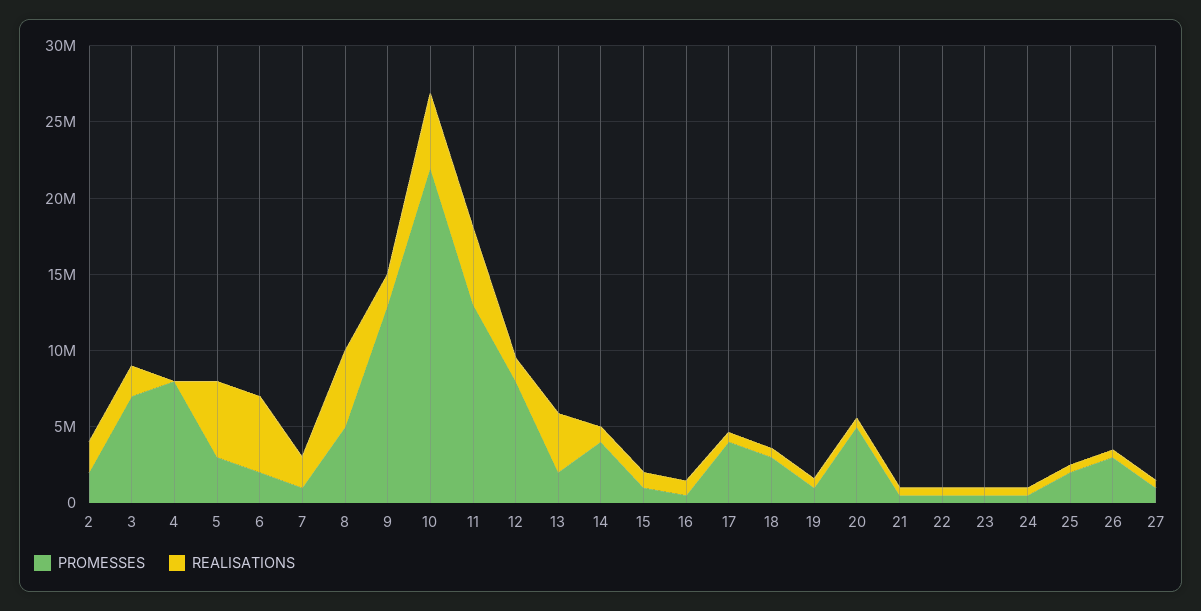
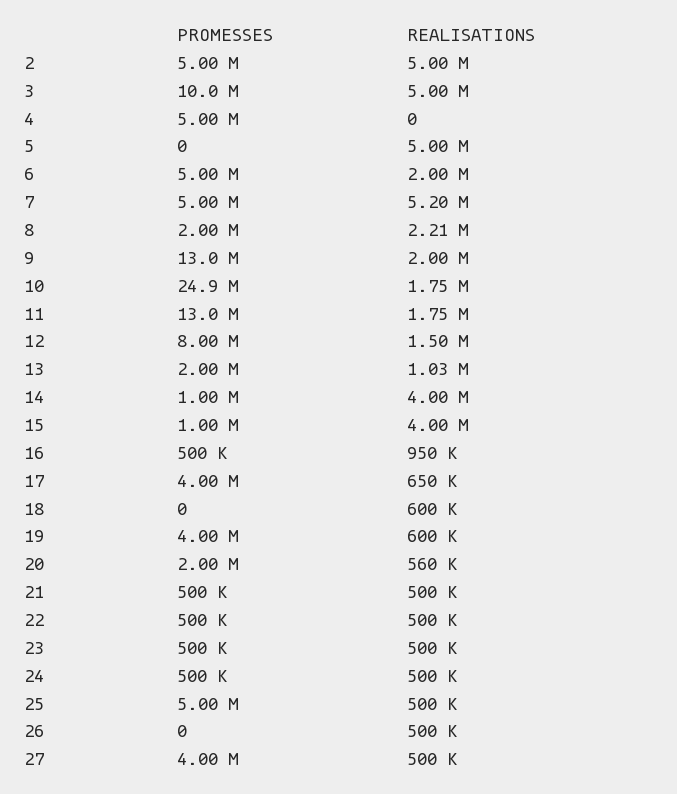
PROMESSES, 2: 2000000 -> 5000000
REALISATIONS, 2: 2000000 -> 5000000
PROMESSES, 3: 7000000 -> 10000000
REALISATIONS, 3: 2000000 -> 5000000
PROMESSES, 4: 8000000 -> 5000000
PROMESSES, 5: 3000000 -> 0
PROMESSES, 6: 2000000 -> 5000000
REALISATIONS, 6: 5000000 -> 2000000
PROMESSES, 7: 1000000 -> 5000000
REALISATIONS, 7: 2000000 -> 5200000
PROMESSES, 8: 5000000 -> 2000000
REALISATIONS, 8: 5000000 -> 2210000
PROMESSES, 10: 22000000 -> 24900000
REALISATIONS, 10: 5000000 -> 1750000
REALISATIONS, 11: 5000000 -> 1750000
REALISATIONS, 13: 4000000 -> 1030000
PROMESSES, 14: 4000000 -> 1000000
REALISATIONS, 14: 1000000 -> 4000000
REALISATIONS, 15: 1000000 -> 4000000
PROMESSES, 18: 3000000 -> 0
PROMESSES, 19: 1000000 -> 4000000
PROMESSES, 20: 5000000 -> 2000000
PROMESSES, 25: 2000000 -> 5000000
PROMESSES, 26: 3000000 -> 0
PROMESSES, 27: 1000000 -> 4000000

